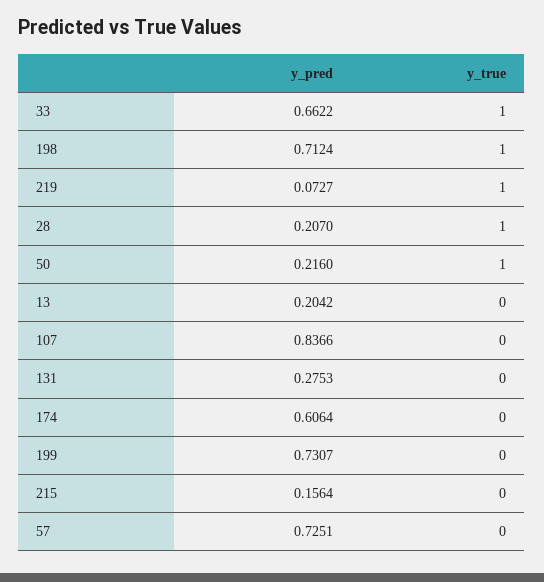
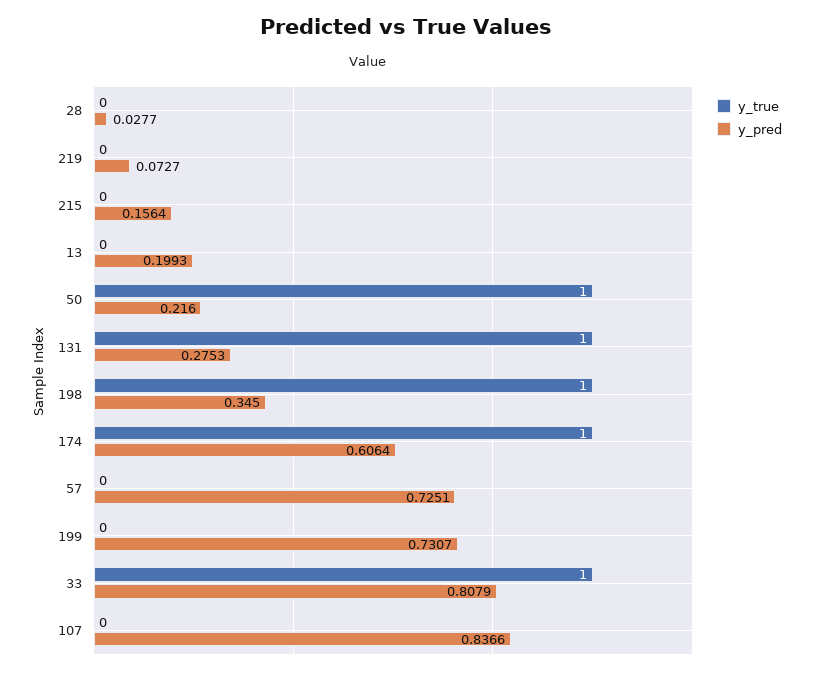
y_pred, 33: 0.6622 -> 0.8079
y_pred, 198: 0.7124 -> 0.345
y_true, 219: 1 -> 0
y_pred, 28: 0.207 -> 0.0277
y_true, 28: 1 -> 0
y_pred, 13: 0.2042 -> 0.1993
y_true, 131: 0 -> 1
y_true, 174: 0 -> 1

